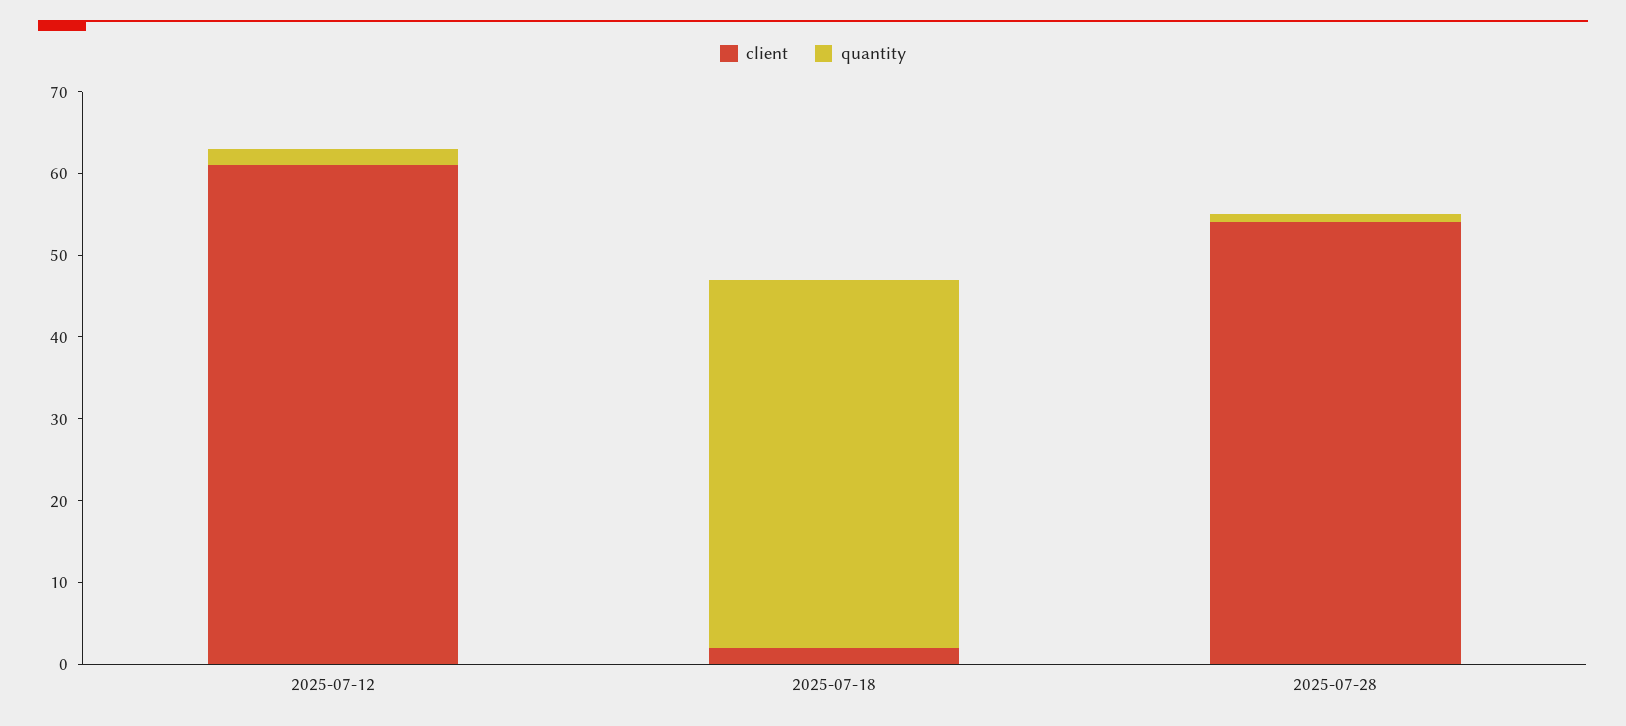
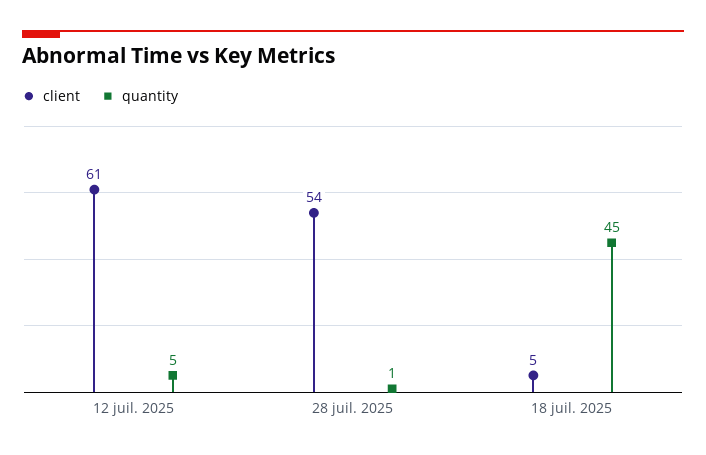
quantity, 2025-07-12: 2 -> 5
client, 2025-07-18: 2 -> 5

